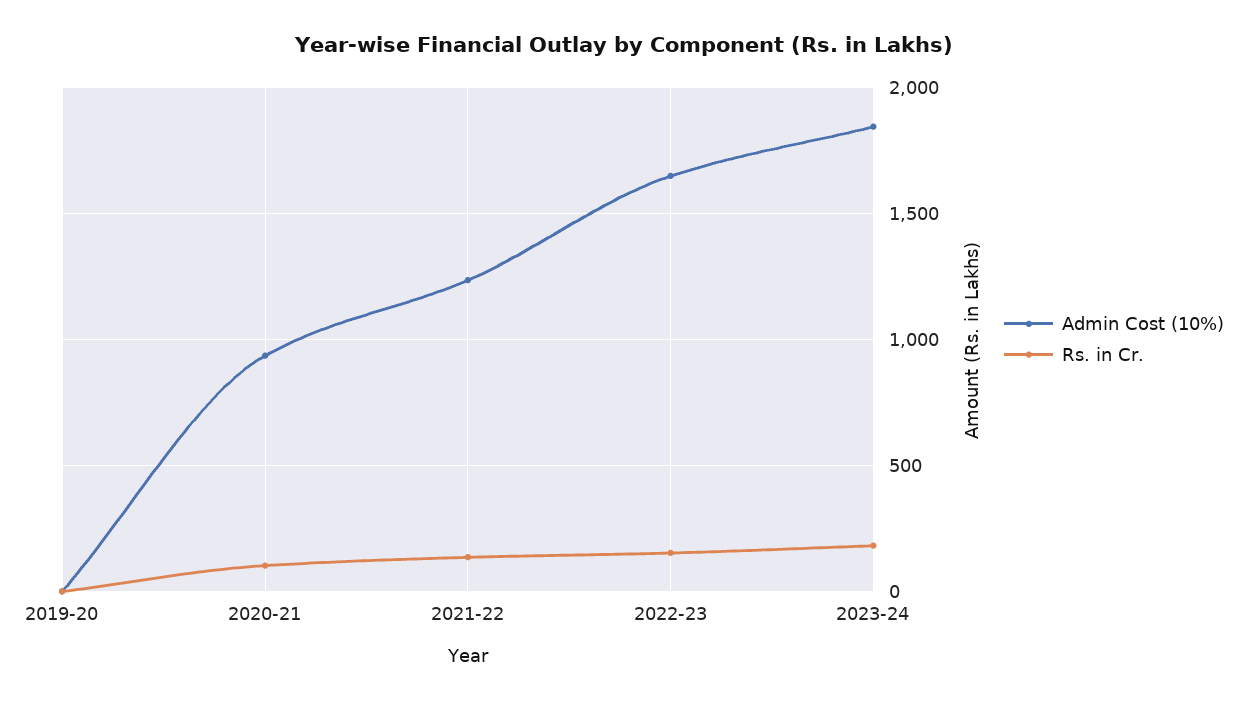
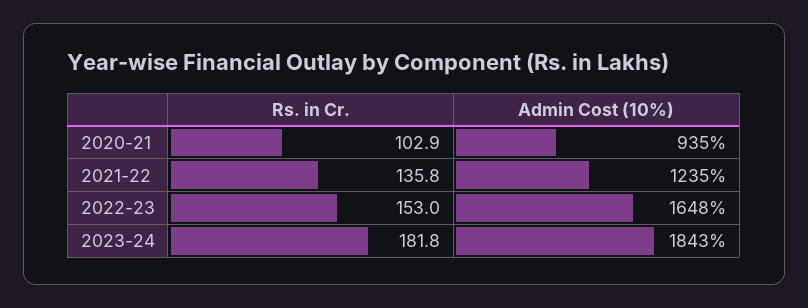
Admin Cost (10%), 2019-20: 0 -> none
Rs. in Cr., 2019-20: 0 -> none

